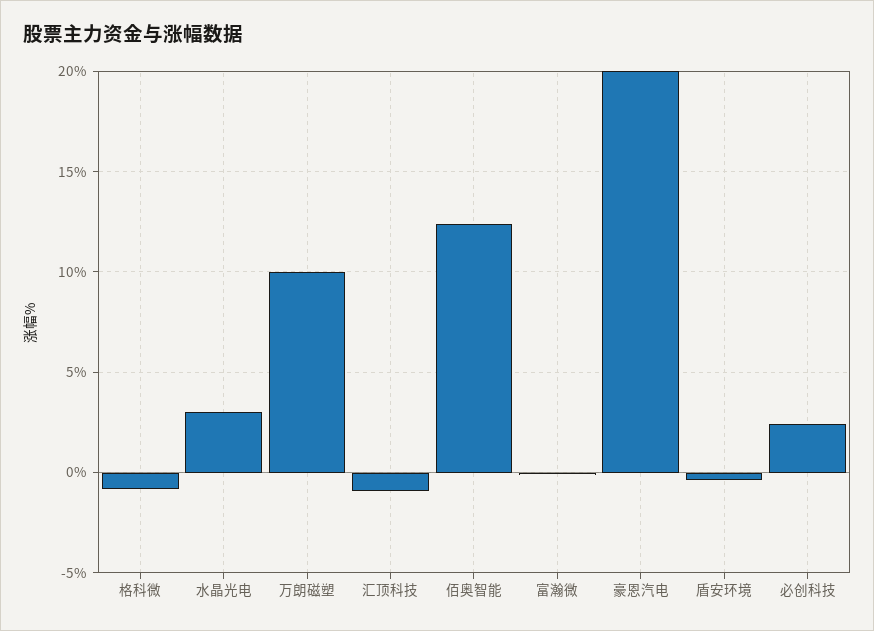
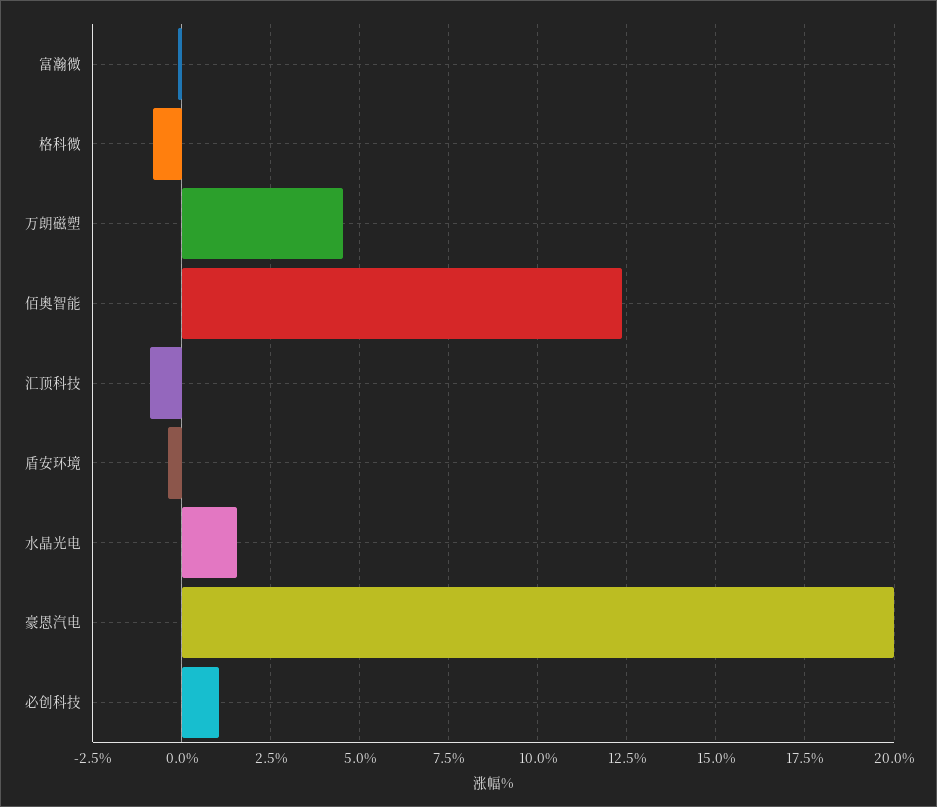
水晶光电: 3 -> 1.5
万朗磁塑: 10 -> 4.5
必创科技: 2.5 -> 1

